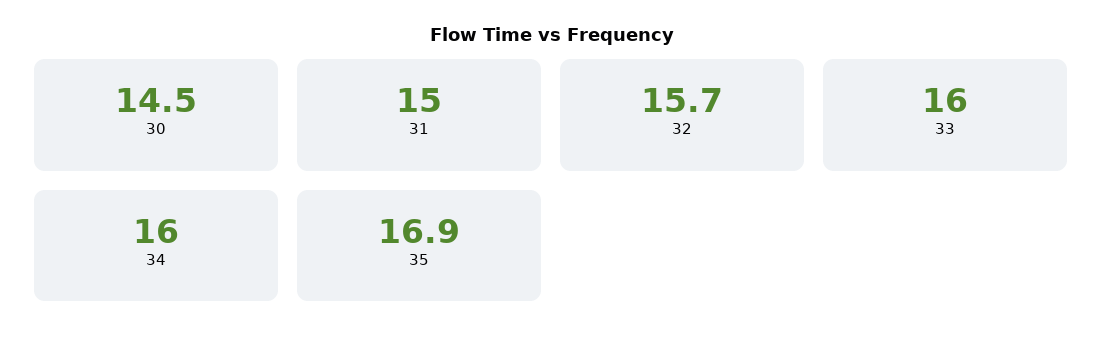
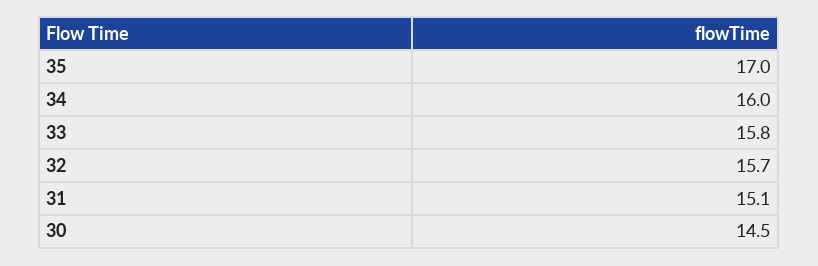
31: 15 -> 15.1
33: 16 -> 15.8
35: 16.9 -> 17

